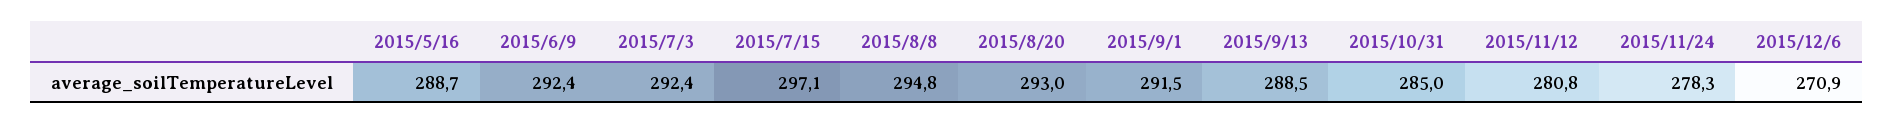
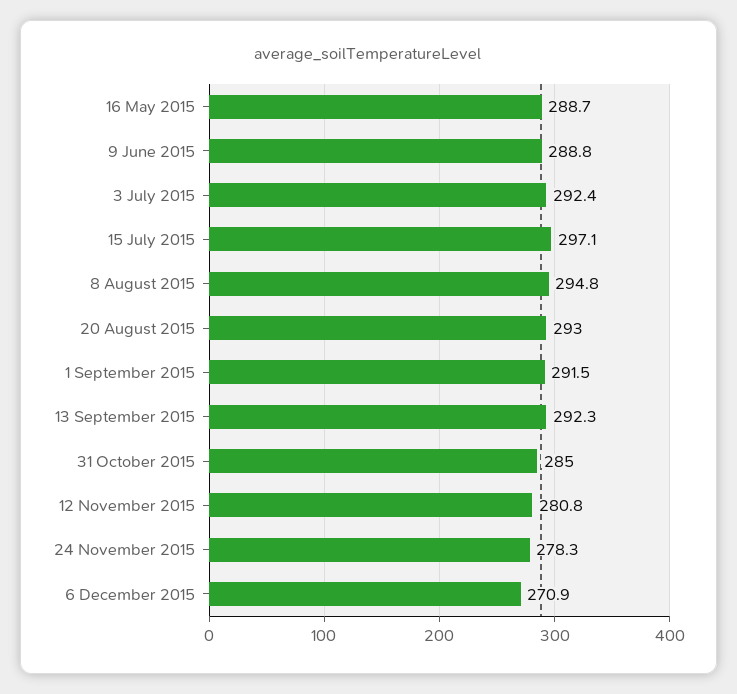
2015/6/9: 292.4 -> 288.8
2015/9/13: 288.5 -> 292.3

